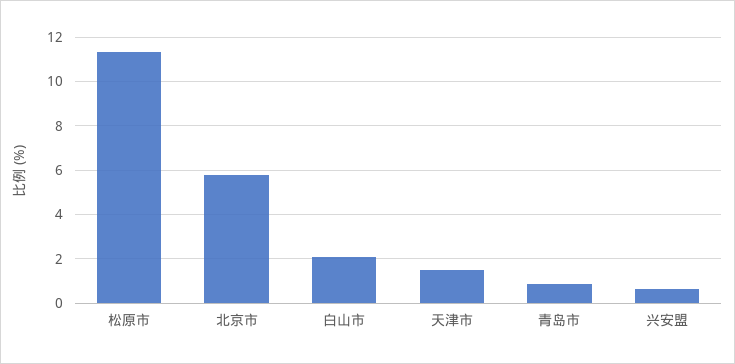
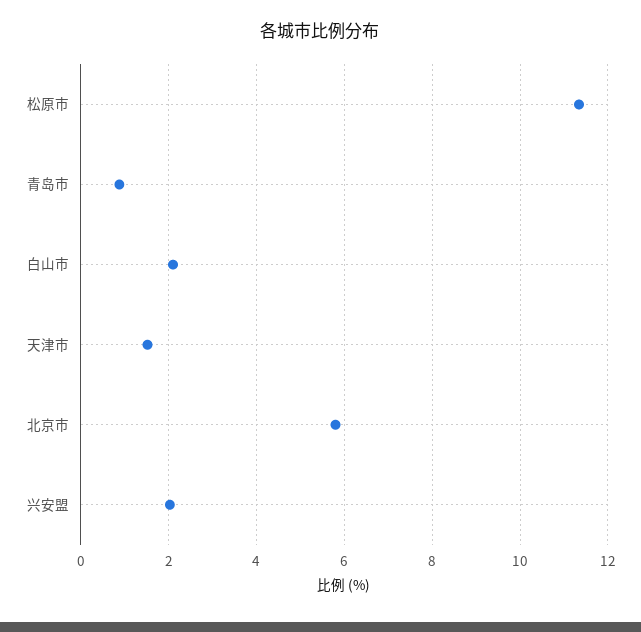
兴安盟: 0.5 -> 2

